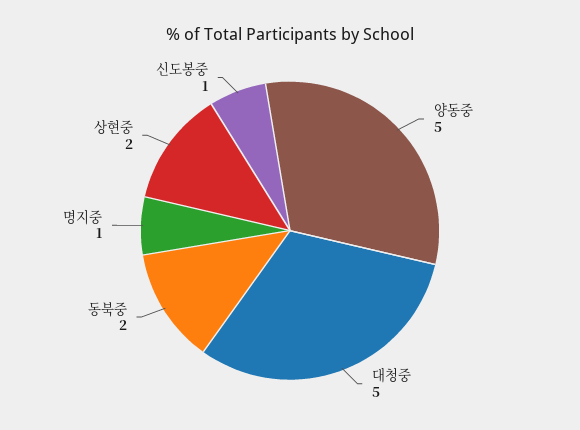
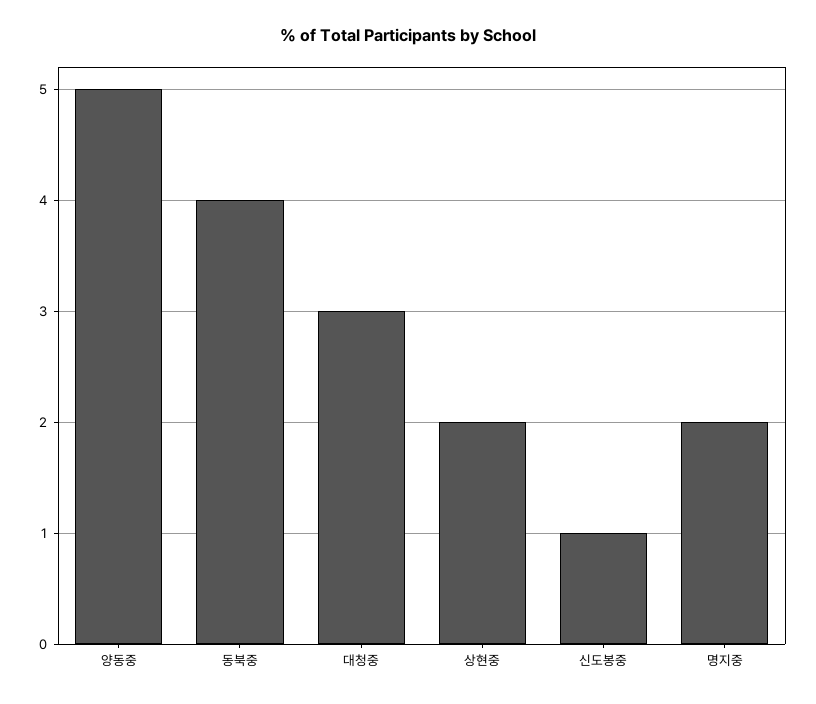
대청중: 5 -> 3
동북중: 2 -> 4
명지중: 1 -> 2

